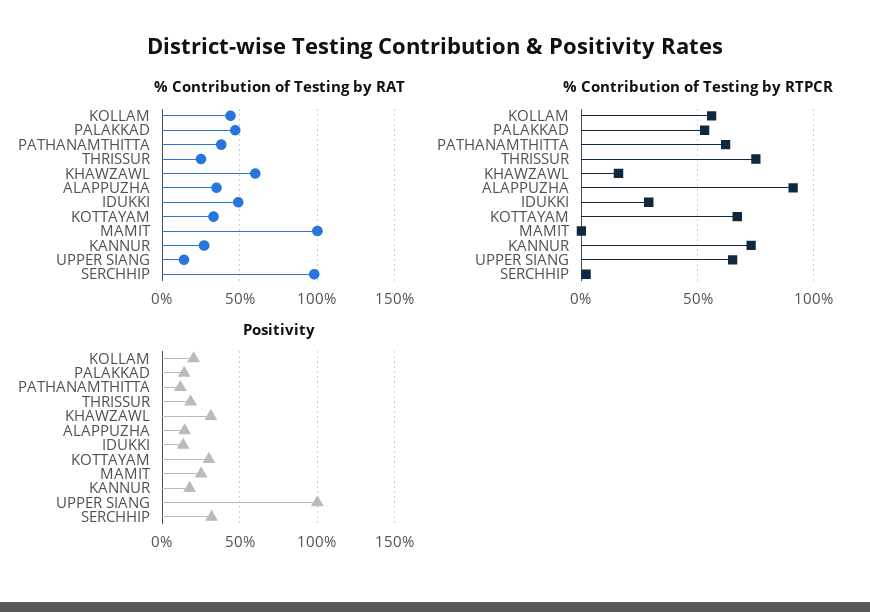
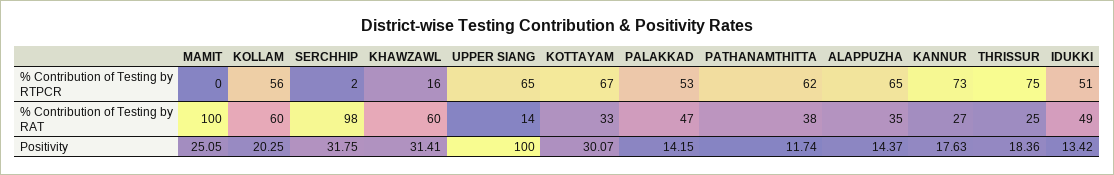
% Contribution of Testing by RAT, KOLLAM: 45 -> 60
% Contribution of Testing by RTPCR, ALAPPUZHA: 90 -> 65
% Contribution of Testing by RTPCR, IDUKKI: 30 -> 51

